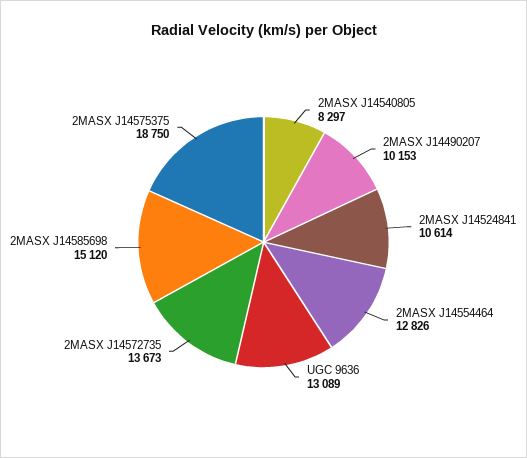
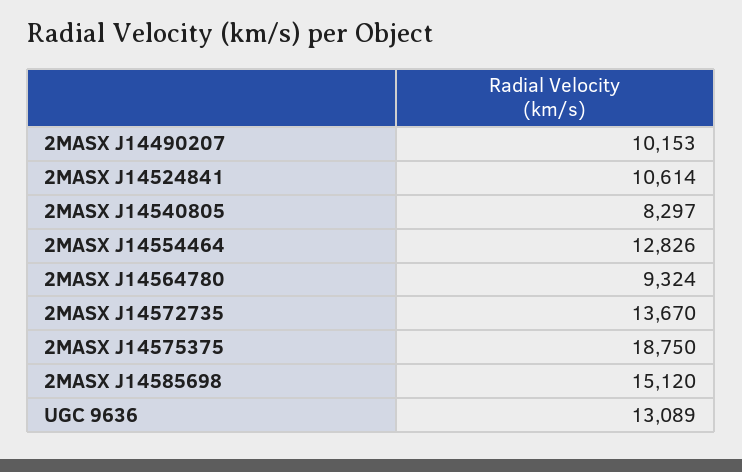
2MASX J14572735: 13673 -> 13670
2MASX J14564780: none -> 9324

